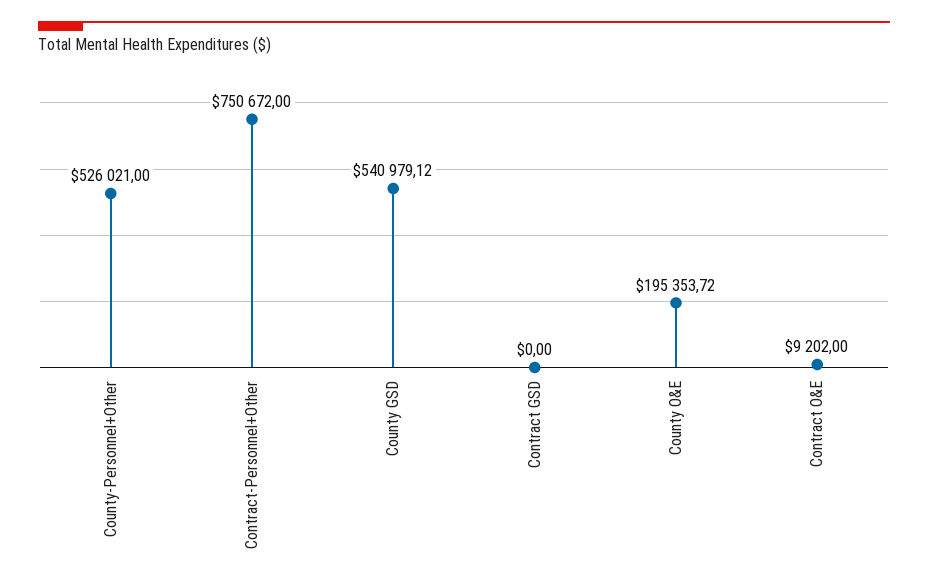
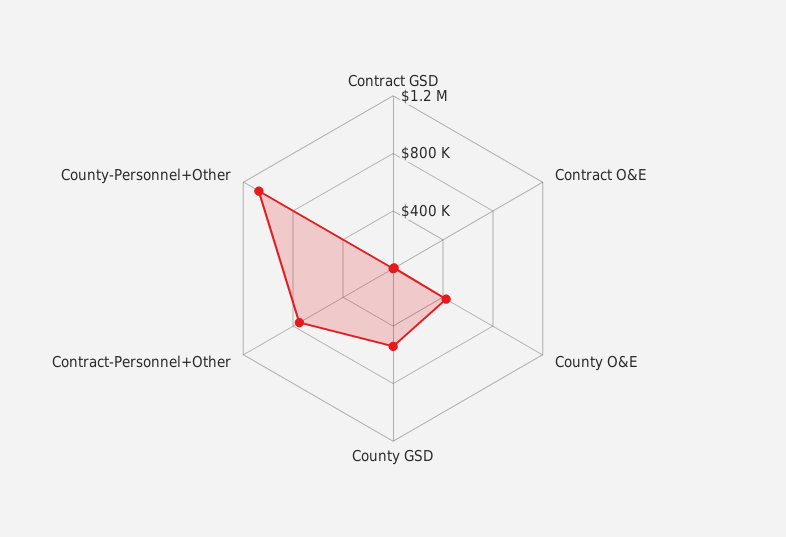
County-Personnel+Other: 526021 -> 1100000
County O&E: 195353.72 -> 400000

